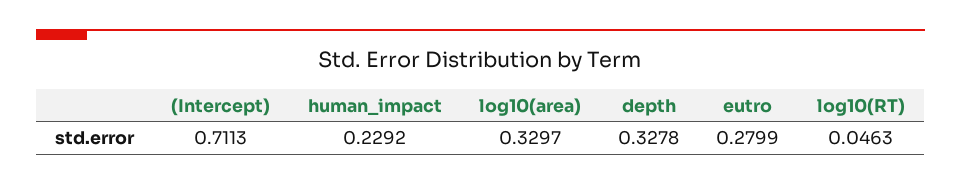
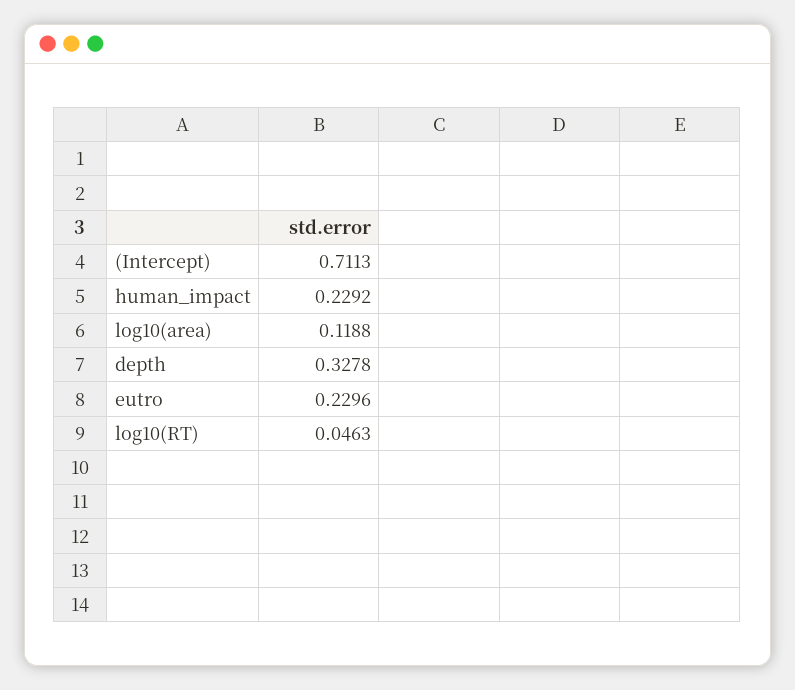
log10(area): 0.3297 -> 0.1188
eutro: 0.2799 -> 0.2296

